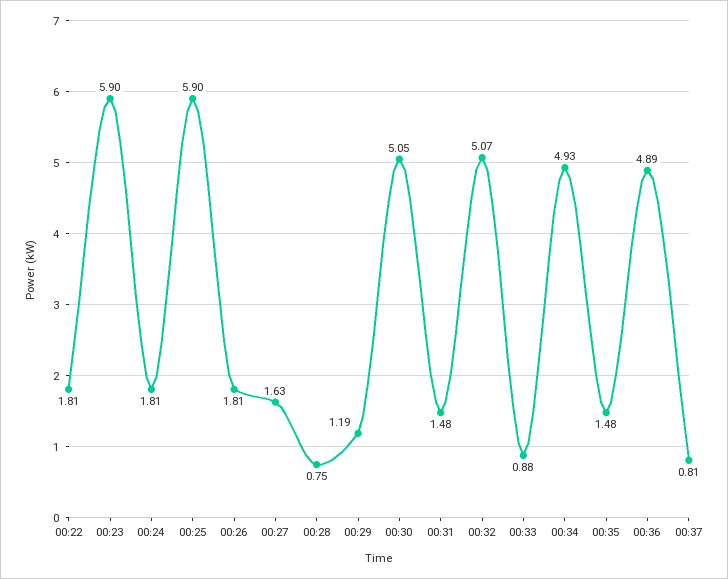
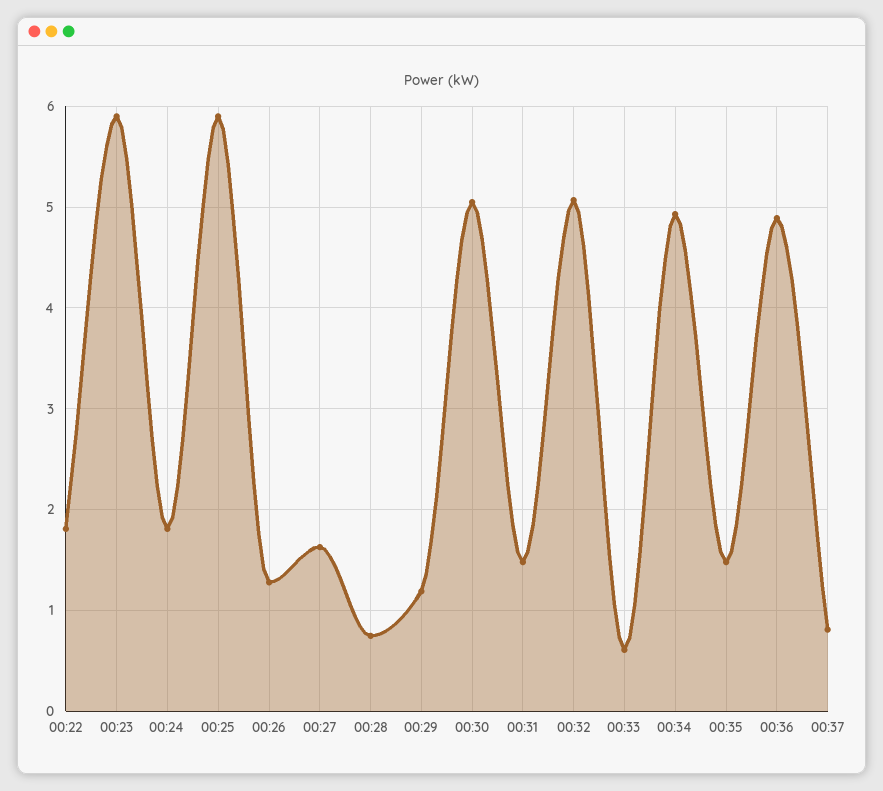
00:26: 1.81 -> 1.3
00:33: 0.88 -> 0.6

